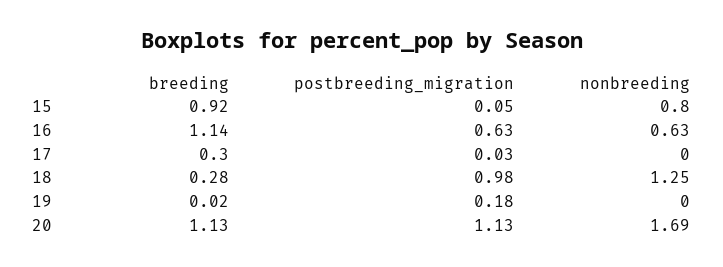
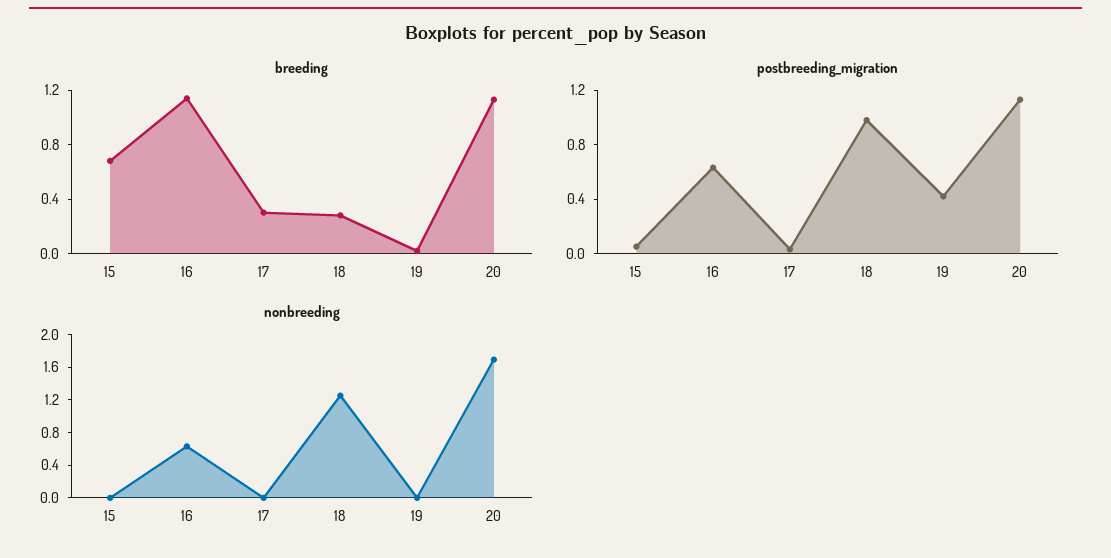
breeding, 15: 0.92 -> 0.7
nonbreeding, 15: 0.8 -> 0
postbreeding_migration, 19: 0.18 -> 0.4

